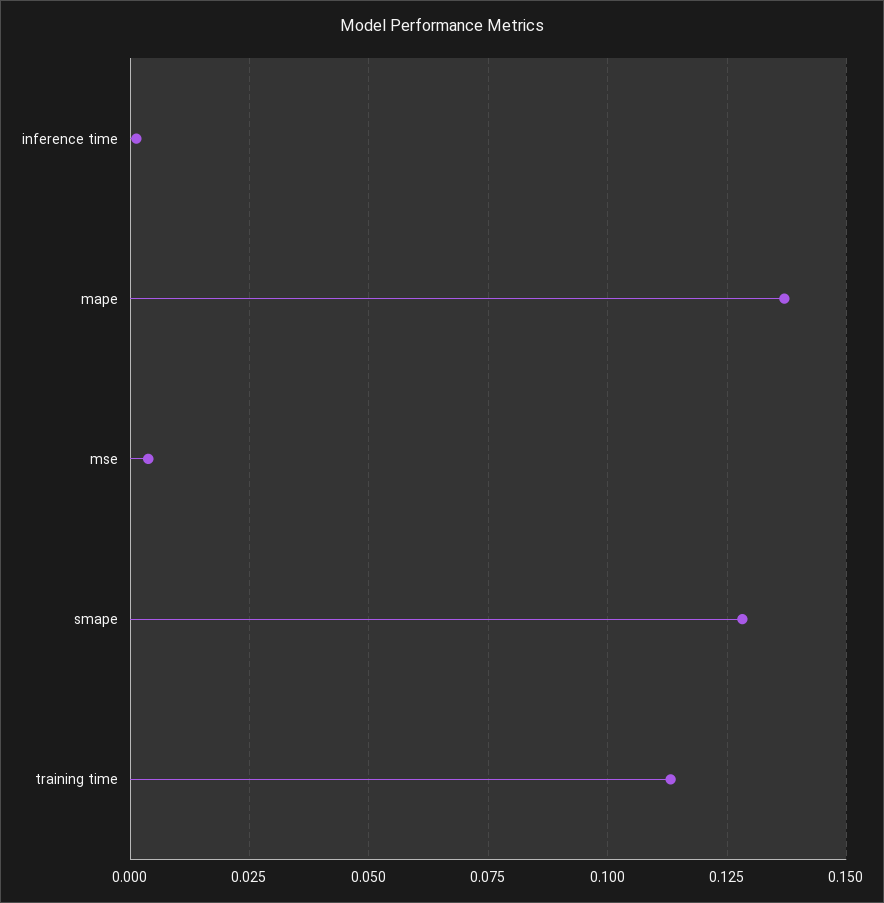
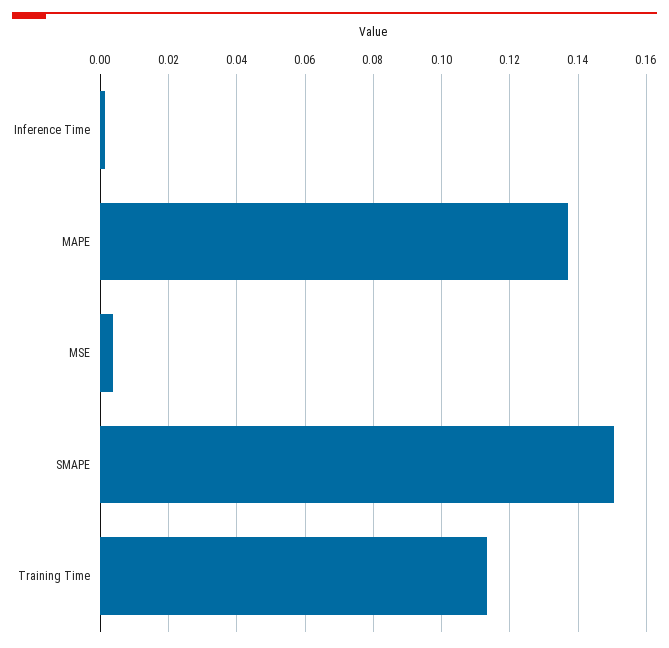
smape: 0.1275 -> 0.15

